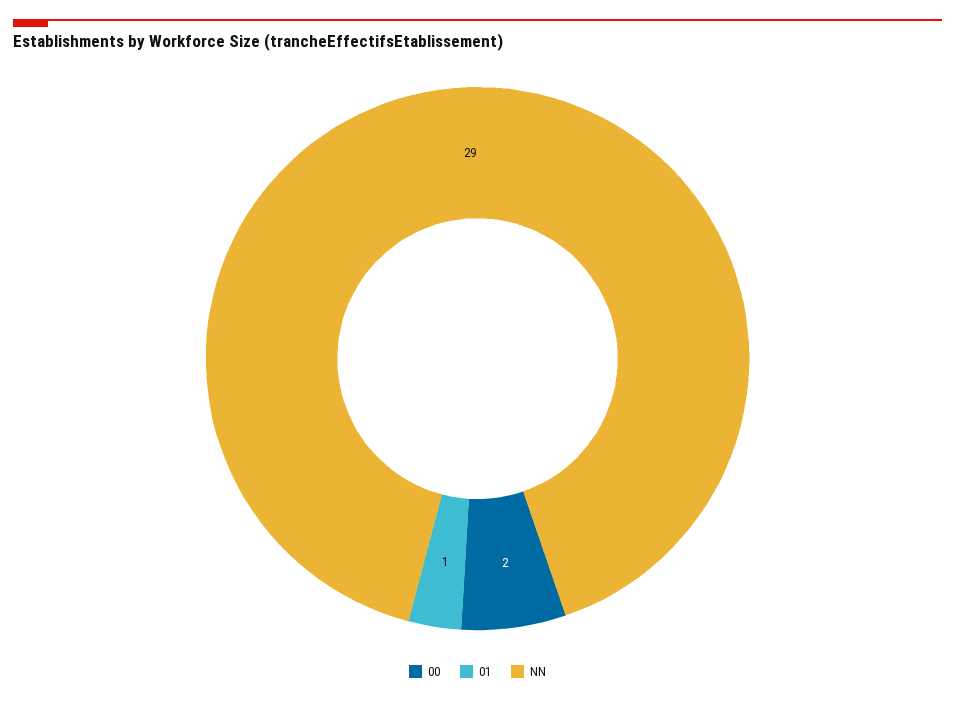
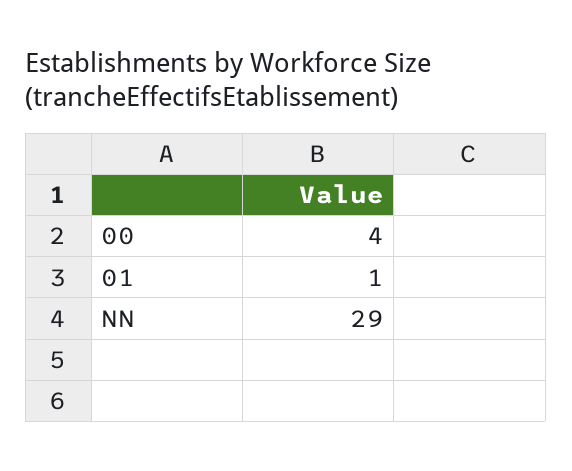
00: 2 -> 4

